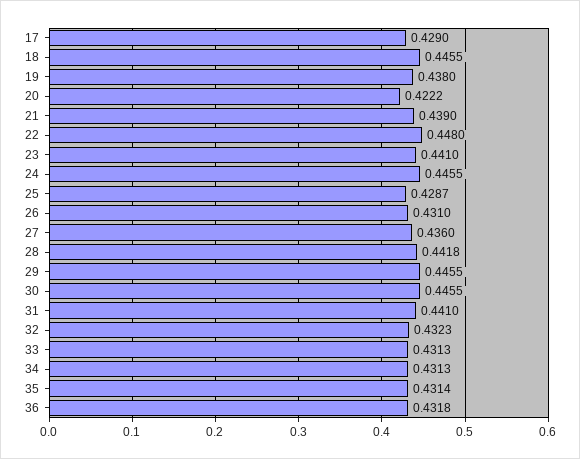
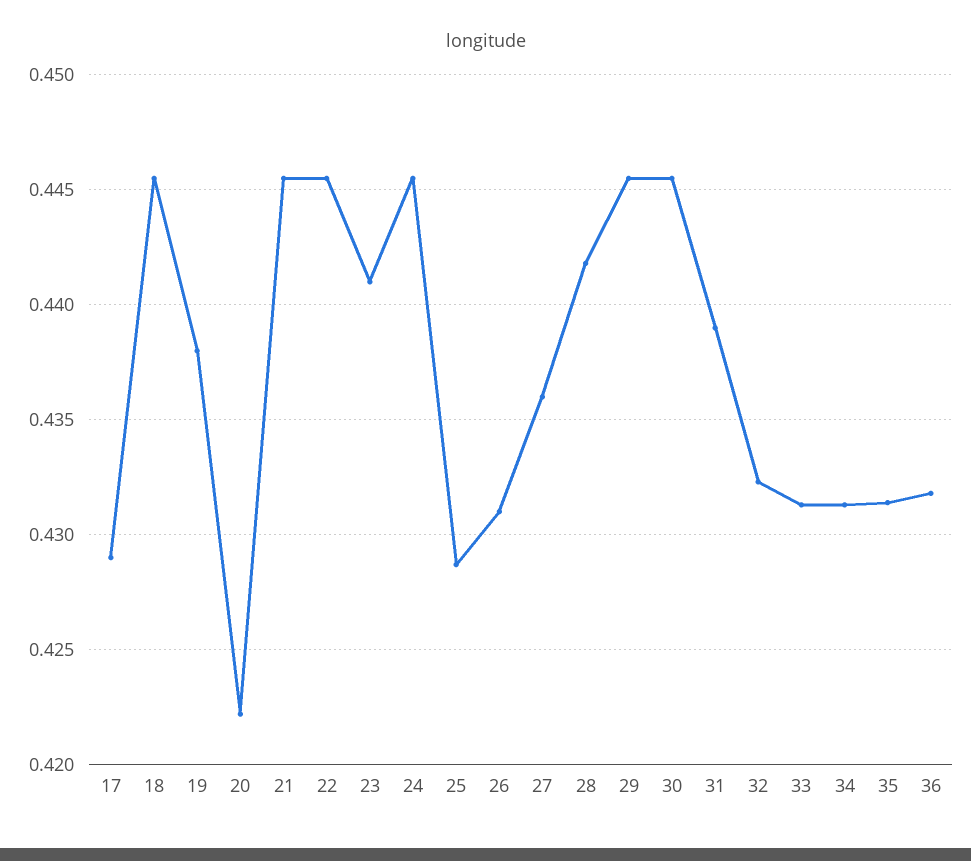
21: 0.439 -> 0.4455
22: 0.448 -> 0.4455
31: 0.441 -> 0.439

